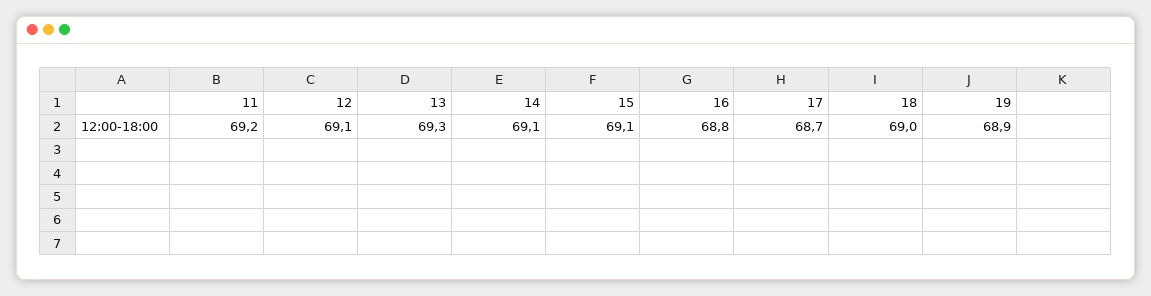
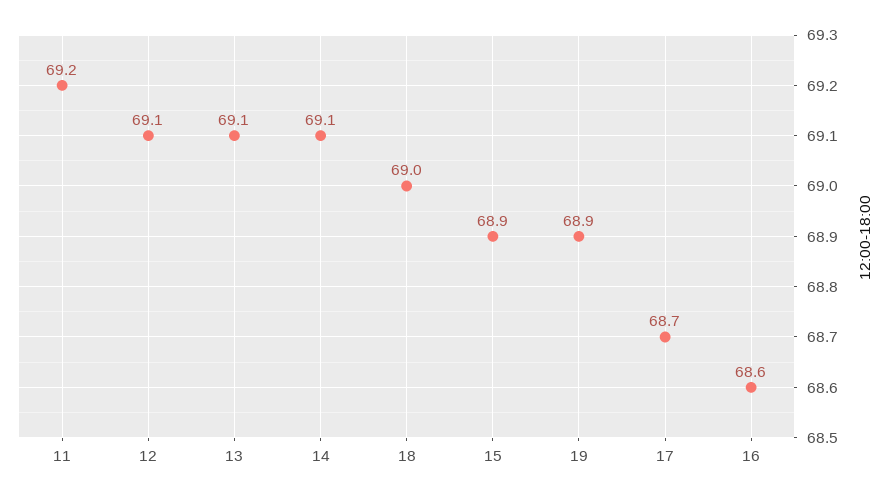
13: 69.3 -> 69.1
15: 69.1 -> 68.9
16: 68.8 -> 68.6

